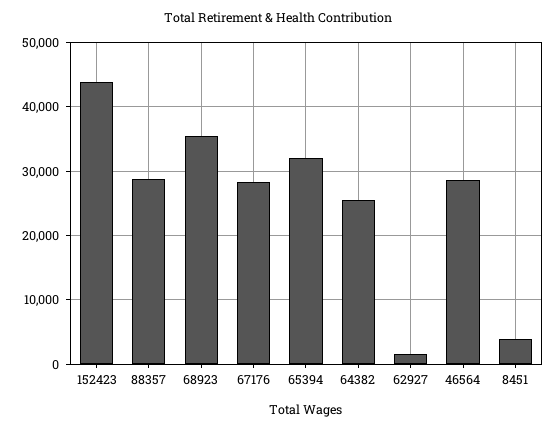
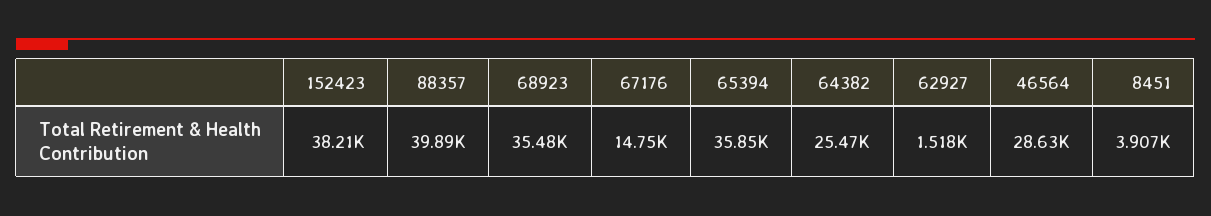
152423: 44000 -> 38210
88357: 29000 -> 39890
67176: 28000 -> 14750
65394: 32000 -> 35850

